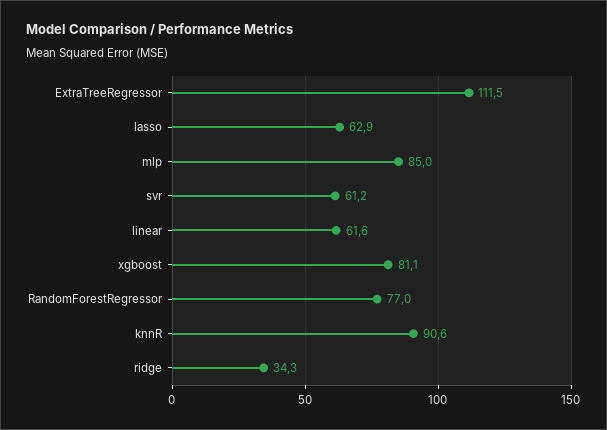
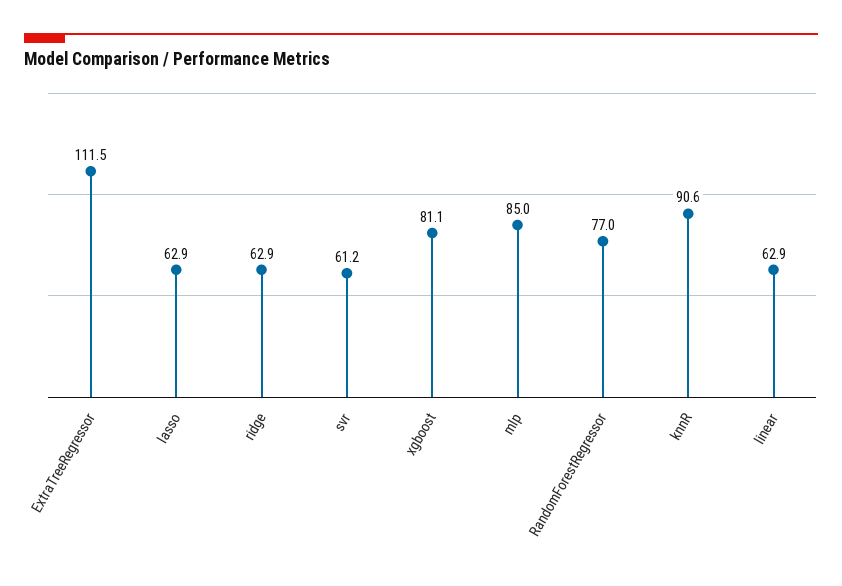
linear: 61.6 -> 62.9
ridge: 34.3 -> 62.9

